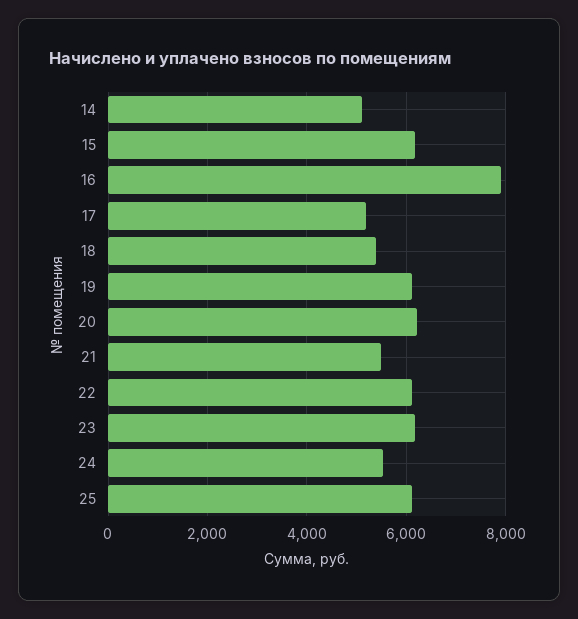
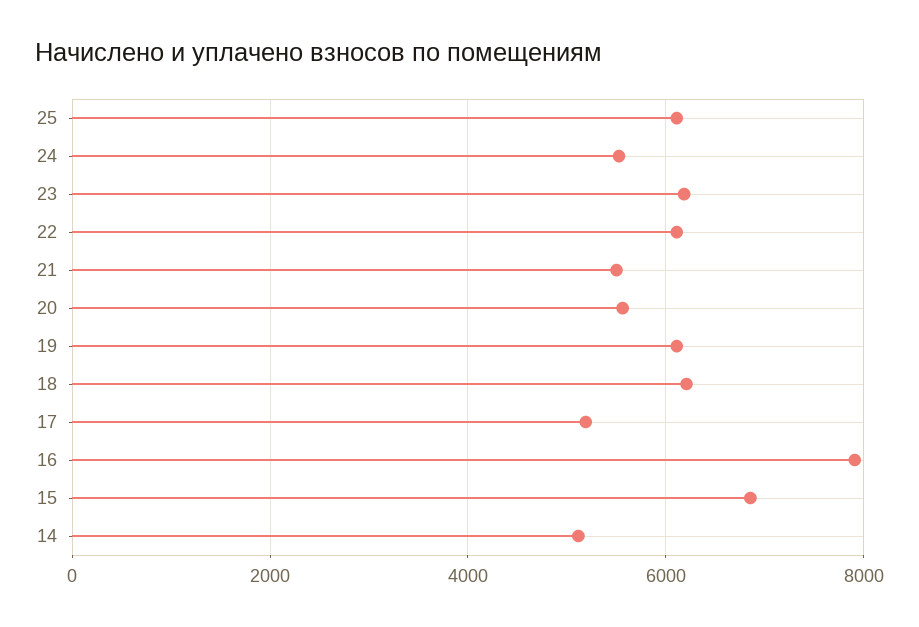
15: 6200 -> 6800
18: 5400 -> 6200
20: 6200 -> 5600

